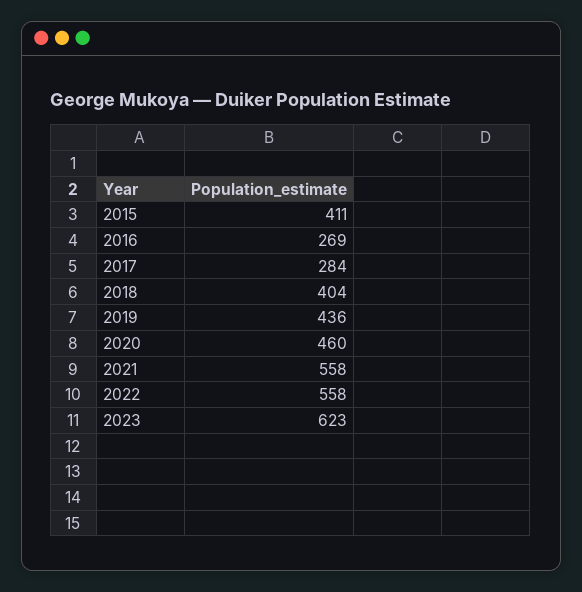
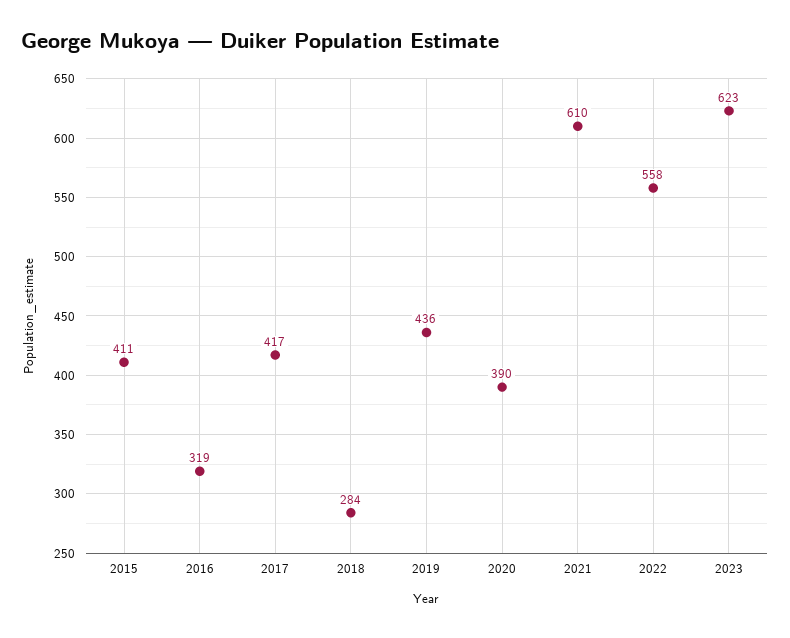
2016: 269 -> 319
2017: 284 -> 417
2018: 404 -> 284
2020: 460 -> 390
2021: 558 -> 610

